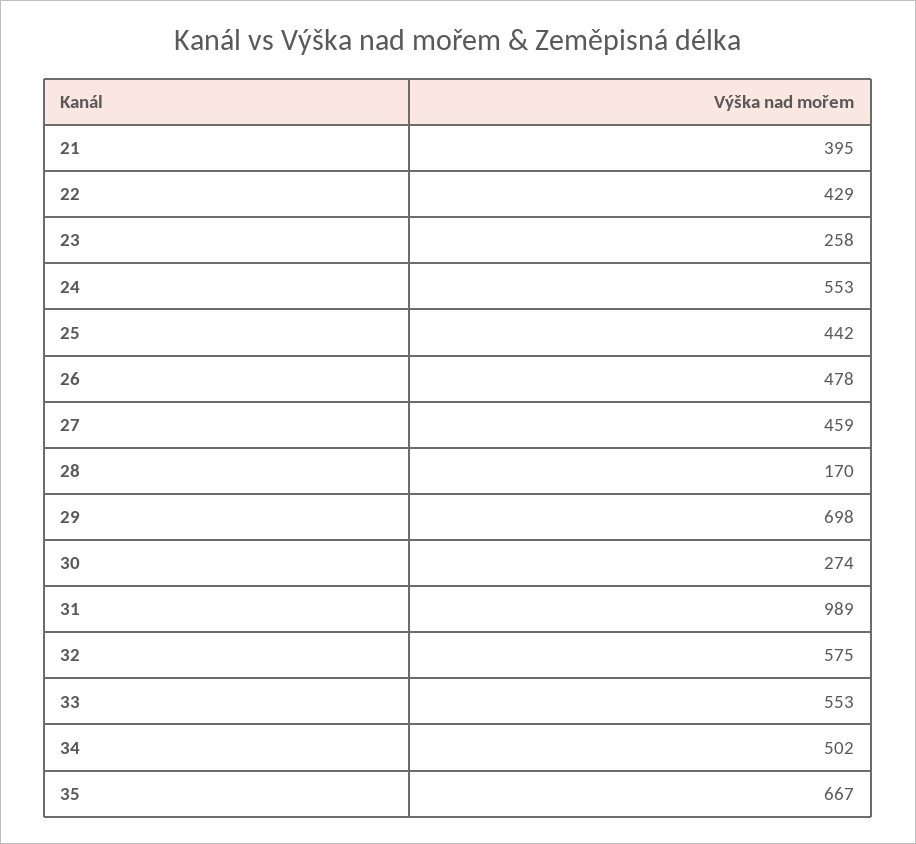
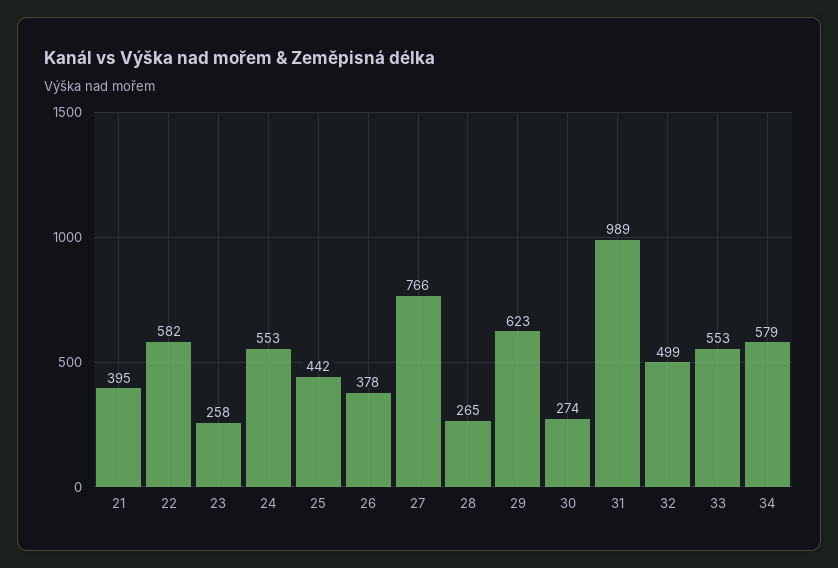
22: 429 -> 582
26: 478 -> 378
27: 459 -> 766
28: 170 -> 265
29: 698 -> 623
32: 575 -> 499
34: 502 -> 579
35: 667 -> none

